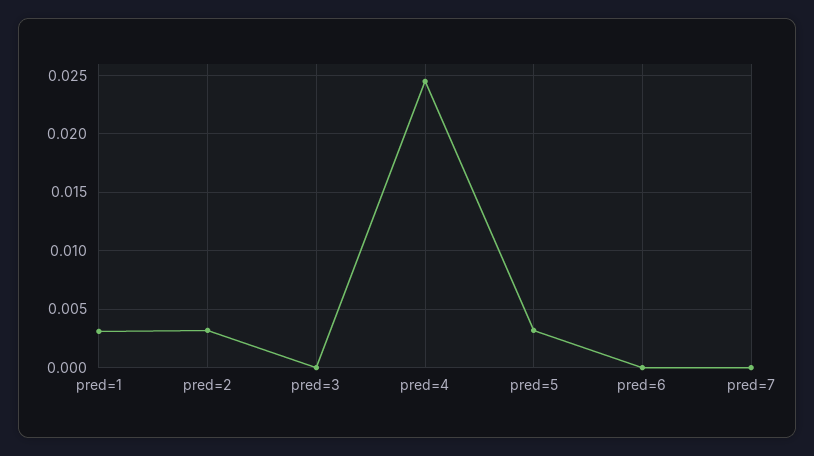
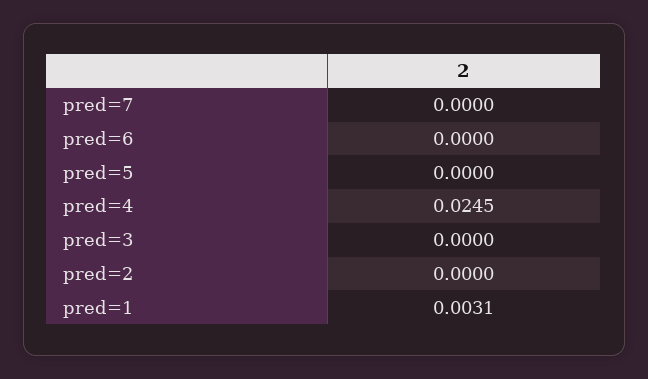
pred=2: 0.003 -> 0
pred=5: 0.003 -> 0

